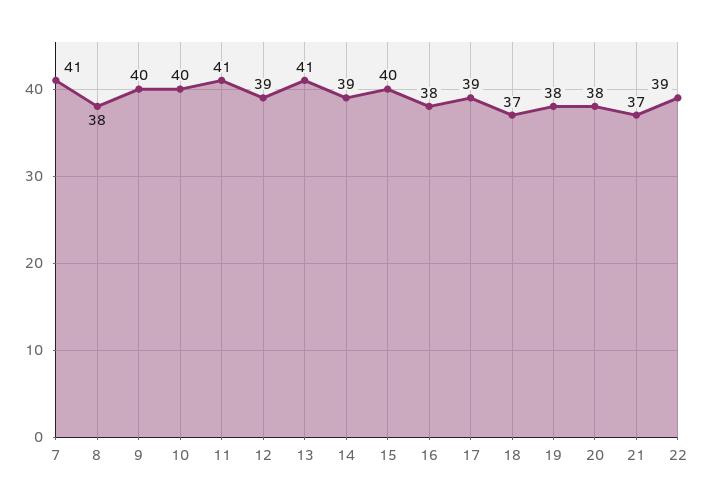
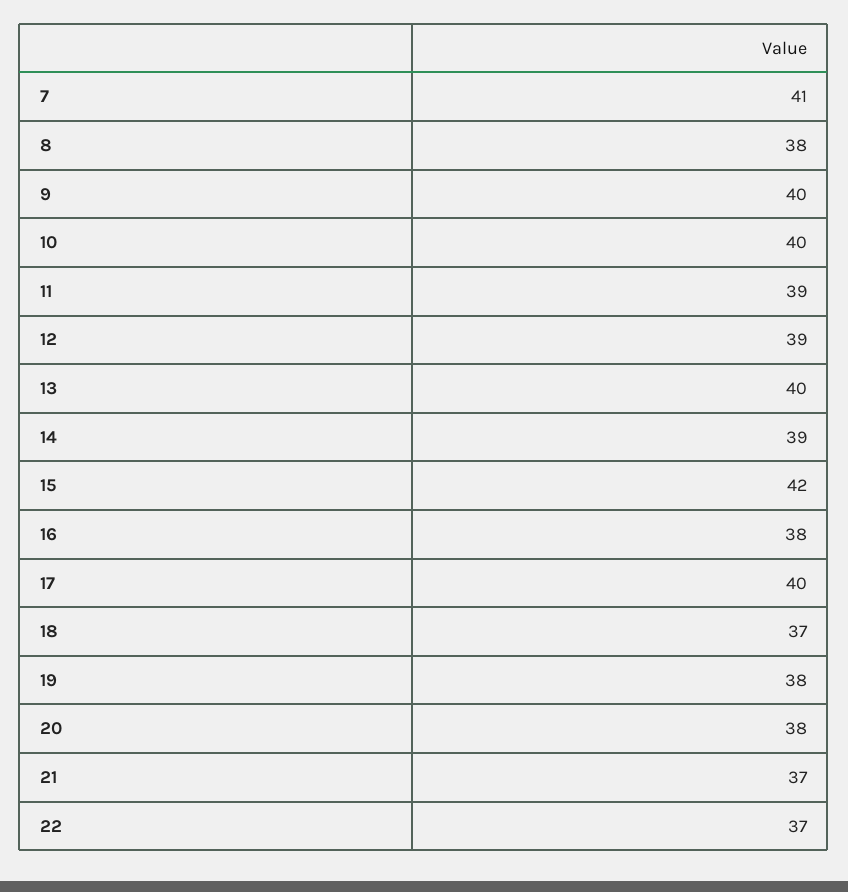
11: 41 -> 39
13: 41 -> 40
15: 40 -> 42
17: 39 -> 40
22: 39 -> 37

